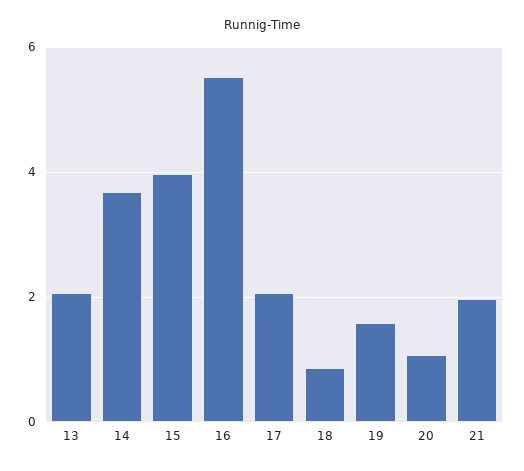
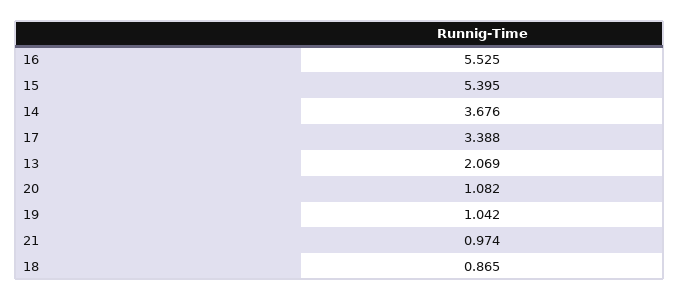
15: 4 -> 5.395
17: 2 -> 3.388
19: 1.6 -> 1.042
21: 2 -> 0.974

